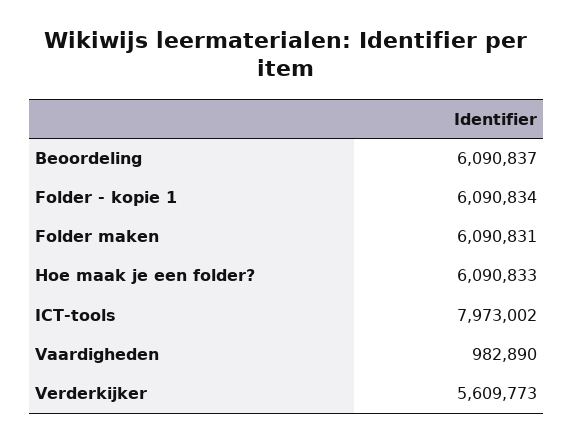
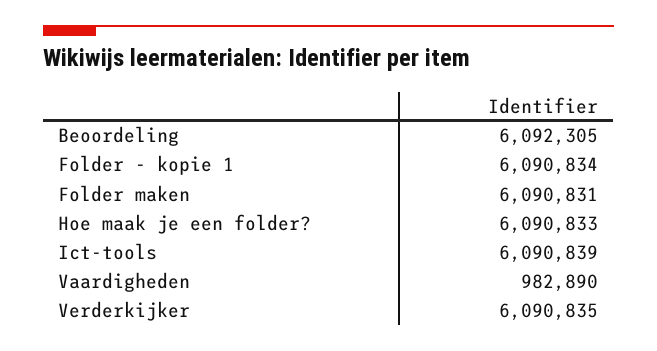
Beoordeling: 6090837 -> 6092305
ICT-tools: 7973002 -> 6090839
Verderkijker: 5609773 -> 6090835

